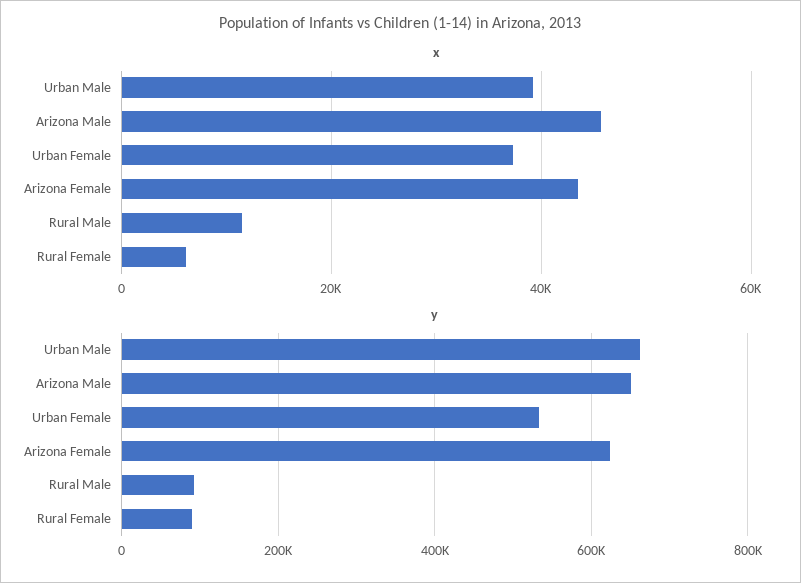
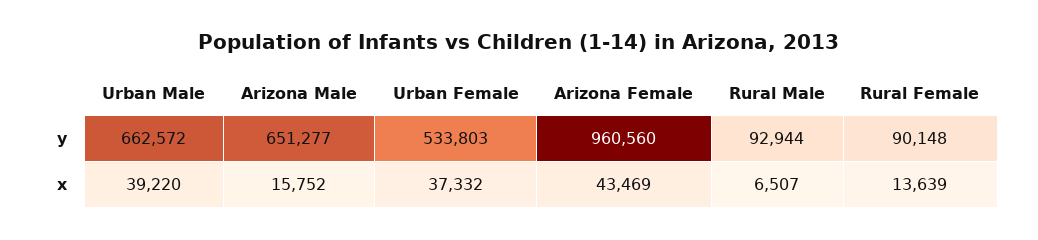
x, Arizona Male: 46000 -> 15752
x, Rural Male: 12000 -> 6507
x, Rural Female: 6000 -> 13639
y, Arizona Female: 620000 -> 960560

